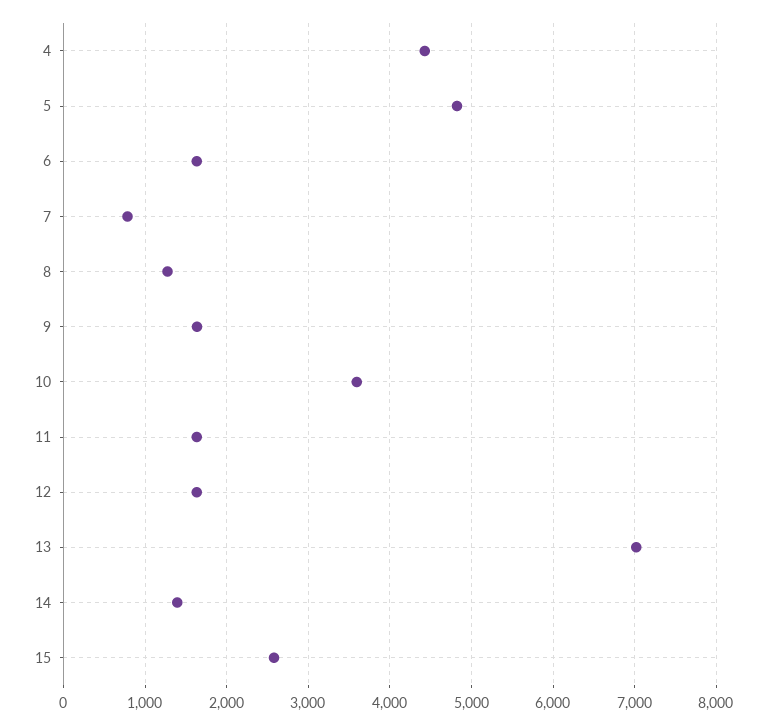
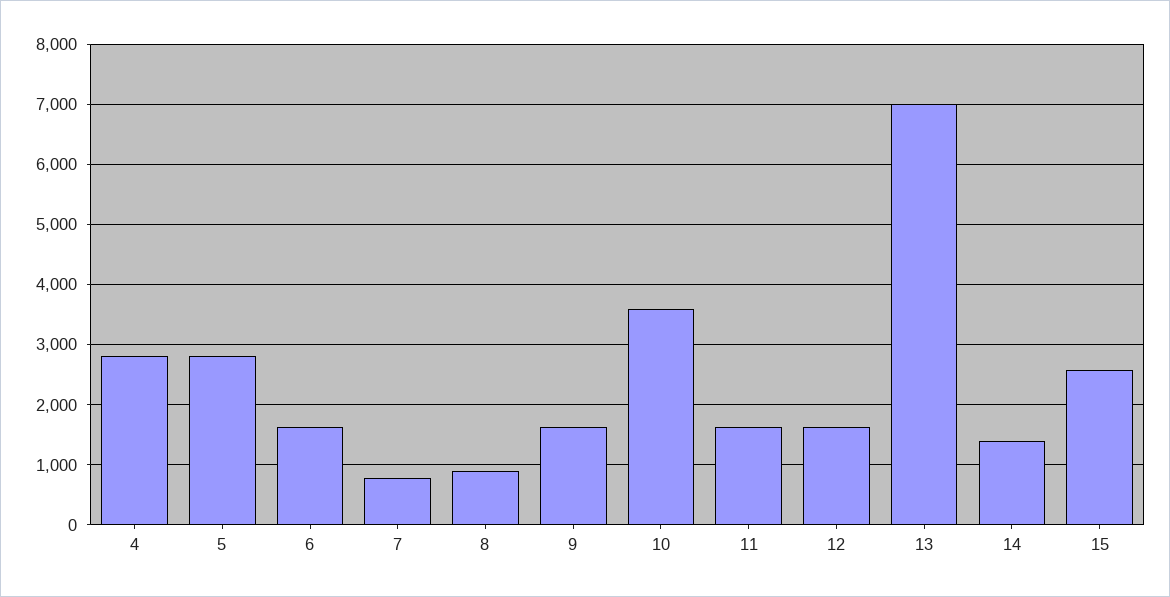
4: 4400 -> 2800
5: 4800 -> 2800
8: 1300 -> 900

